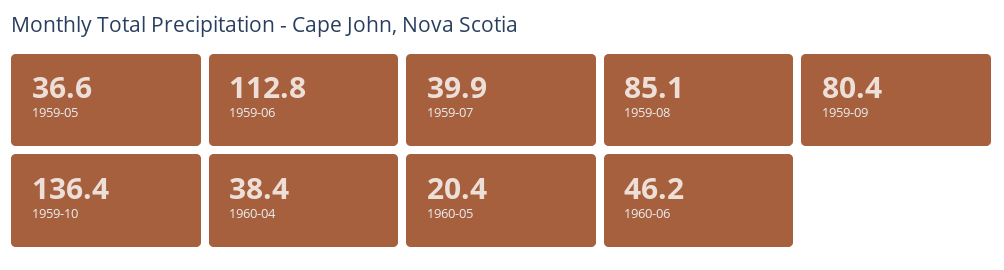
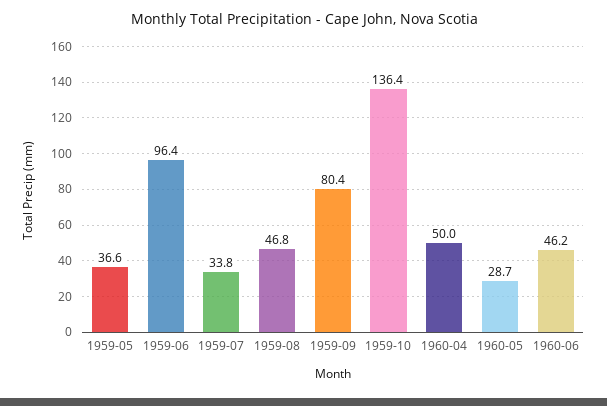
1959-06: 112.8 -> 96.4
1959-07: 39.9 -> 33.8
1959-08: 85.1 -> 46.8
1960-04: 38.4 -> 50
1960-05: 20.4 -> 28.7

